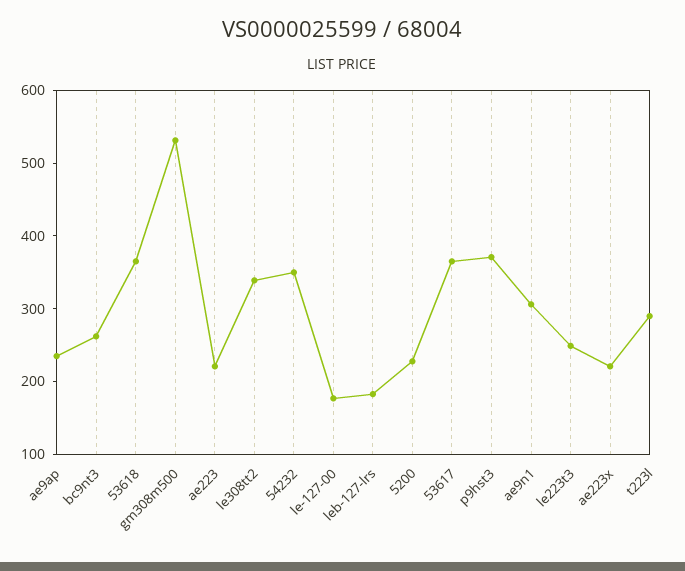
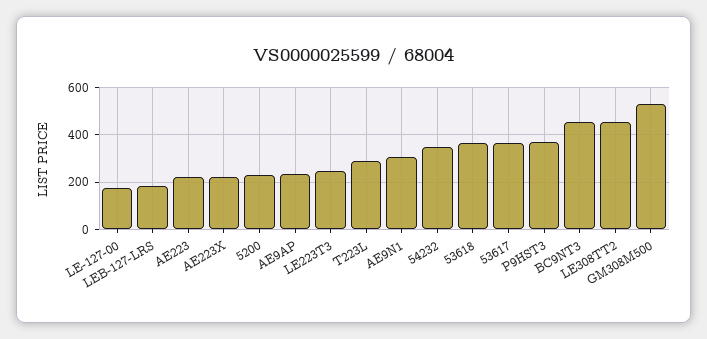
bc9nt3: 260 -> 450
le308tt2: 340 -> 450

